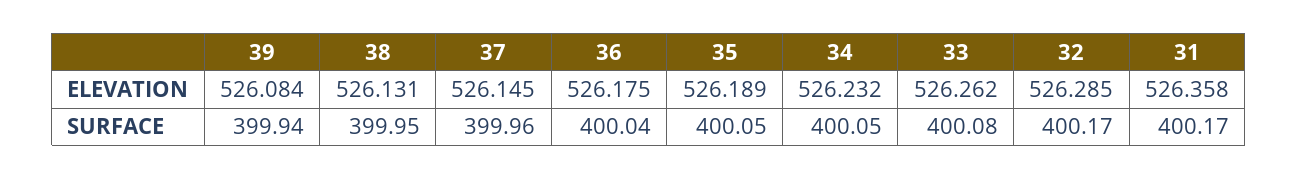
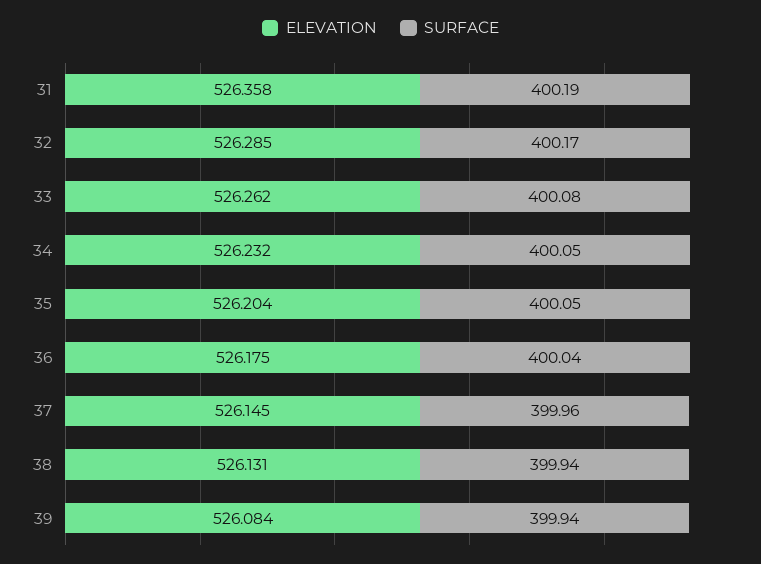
ELEVATION, 35: 526.189 -> 526.204
SURFACE, 38: 399.95 -> 399.94
SURFACE, 31: 400.17 -> 400.19

